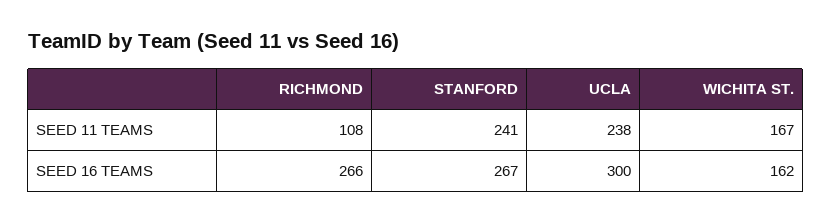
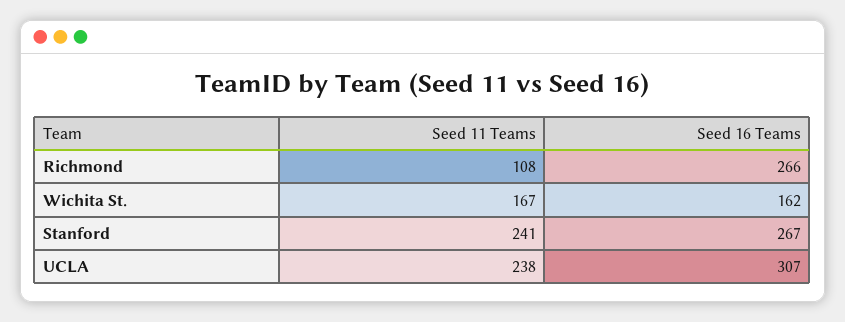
UCLA, SEED 16 TEAMS: 300 -> 307

